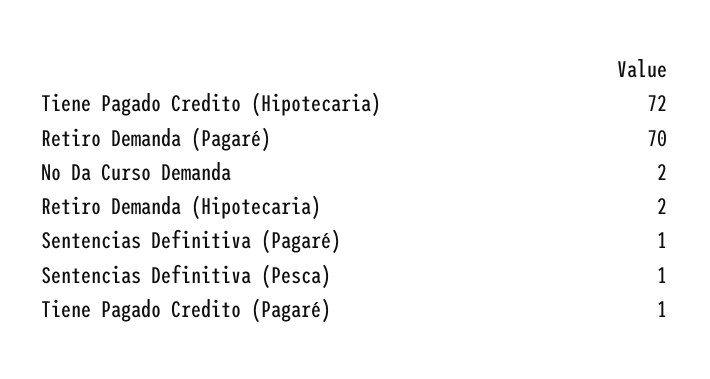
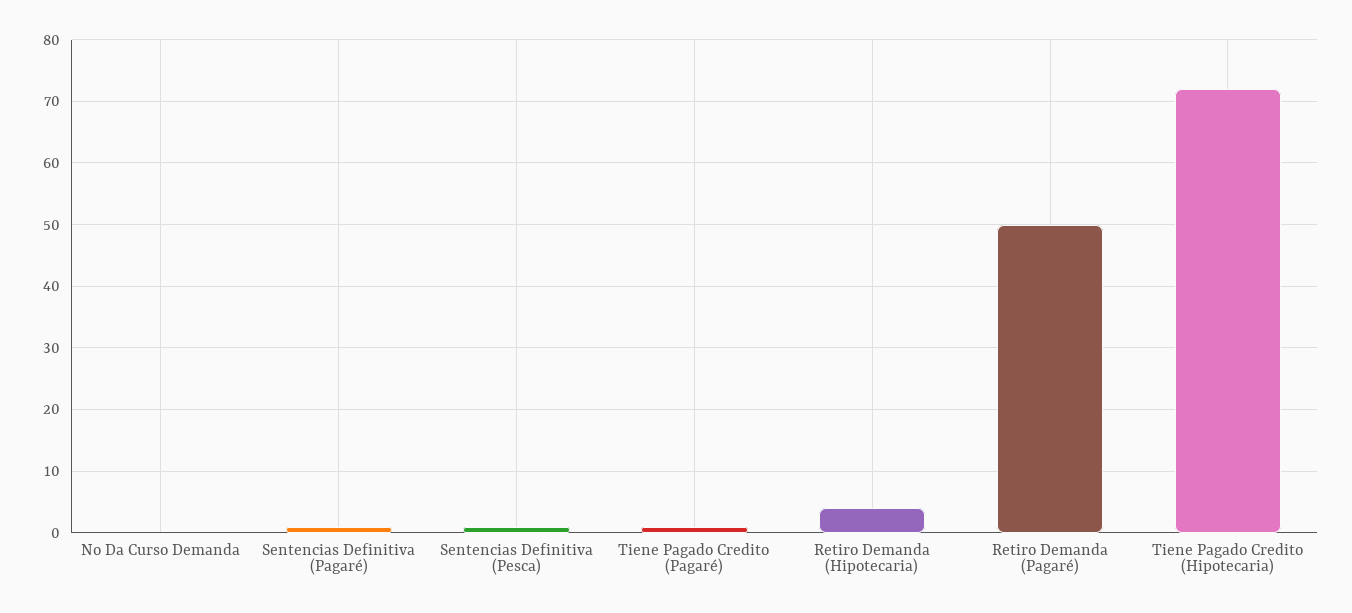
Retiro Demanda (Pagaré): 70 -> 50
No Da Curso Demanda: 2 -> 0
Retiro Demanda (Hipotecaria): 2 -> 4

